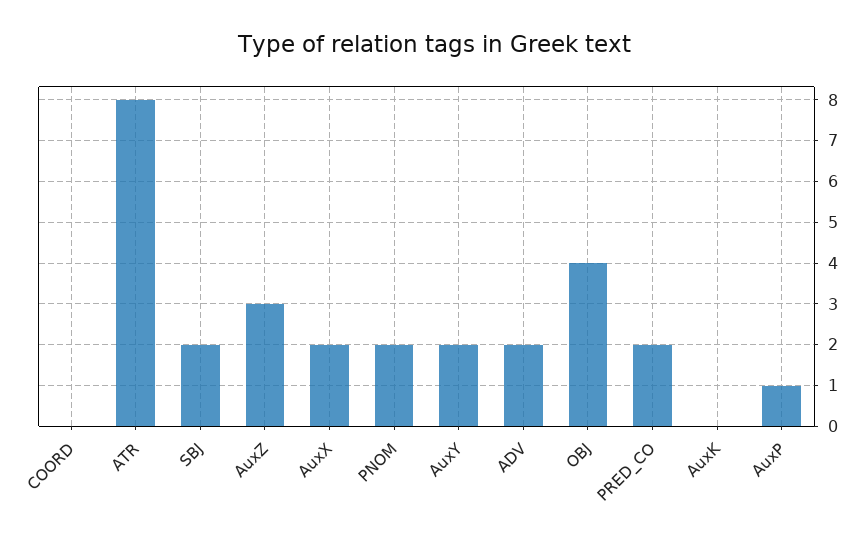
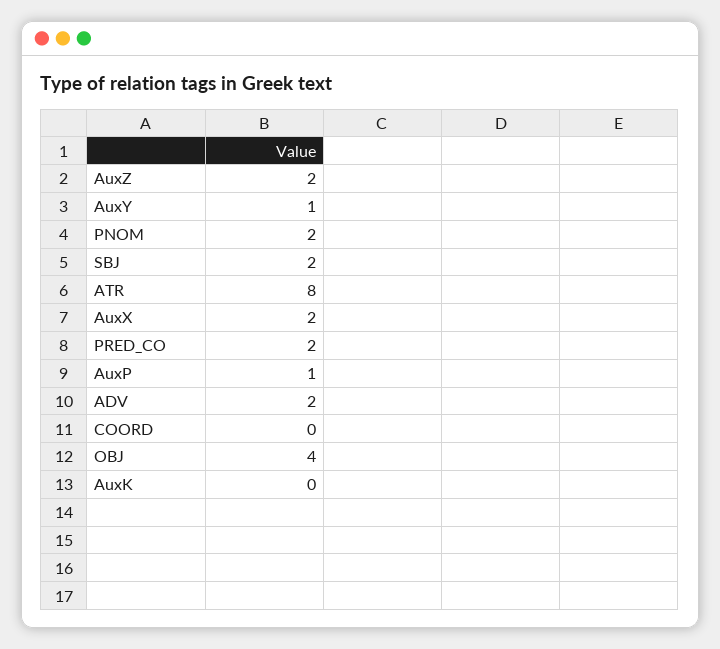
AuxZ: 3 -> 2
AuxY: 2 -> 1

